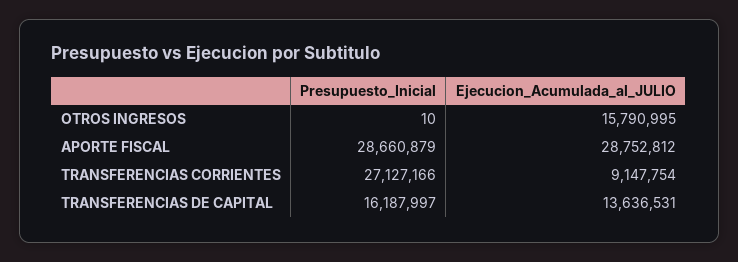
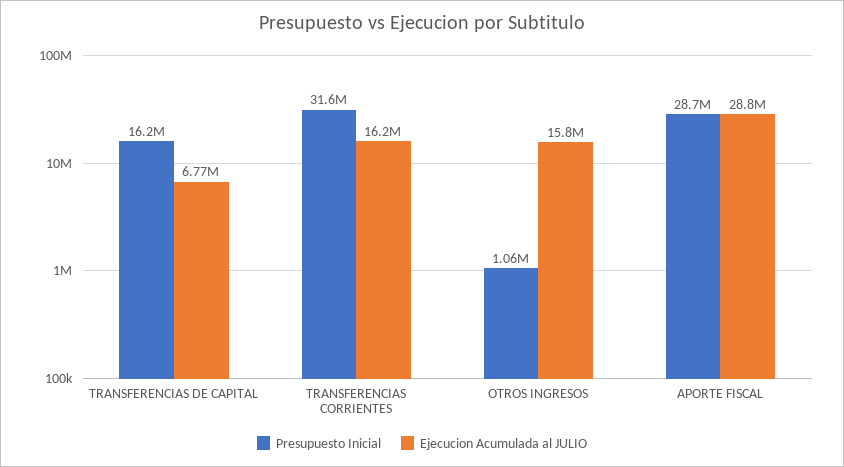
Presupuesto_Inicial, OTROS INGRESOS: 10 -> 1060000
Presupuesto_Inicial, TRANSFERENCIAS CORRIENTES: 27127166 -> 31600000
Ejecucion_Acumulada_al_JULIO, TRANSFERENCIAS CORRIENTES: 9147754 -> 16200000
Ejecucion_Acumulada_al_JULIO, TRANSFERENCIAS DE CAPITAL: 13636531 -> 6770000

